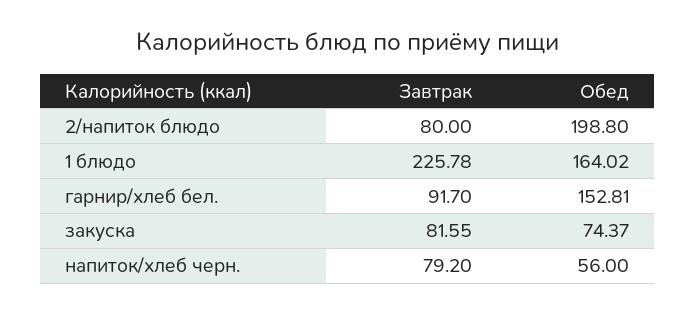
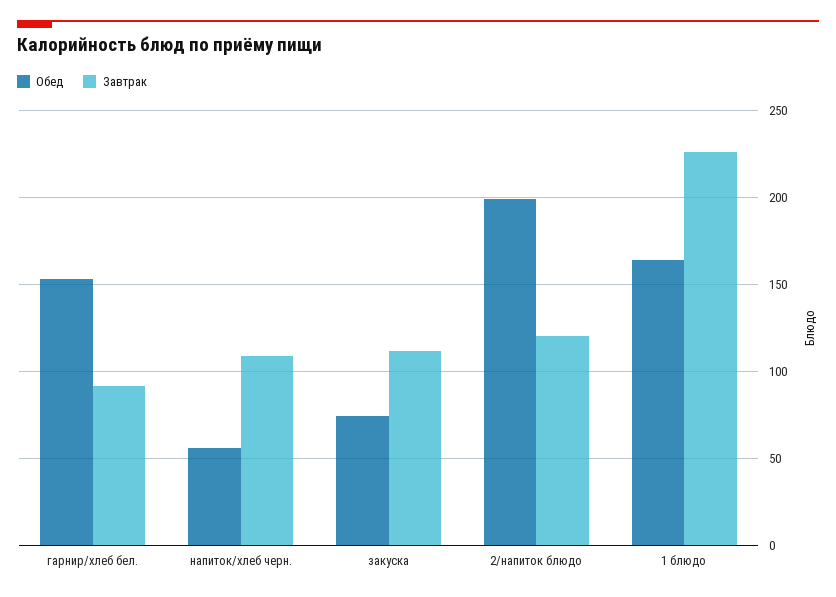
Завтрак, 2/напиток блюдо: 80 -> 120
Завтрак, закуска: 81.55 -> 110
Завтрак, напиток/хлеб черн.: 79.2 -> 110

